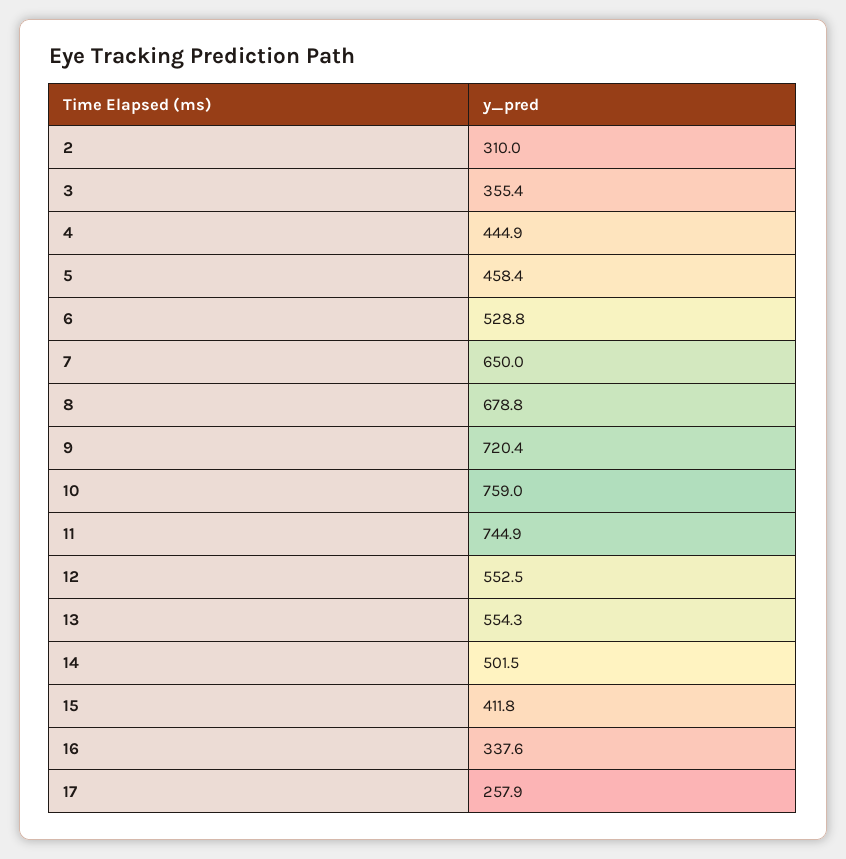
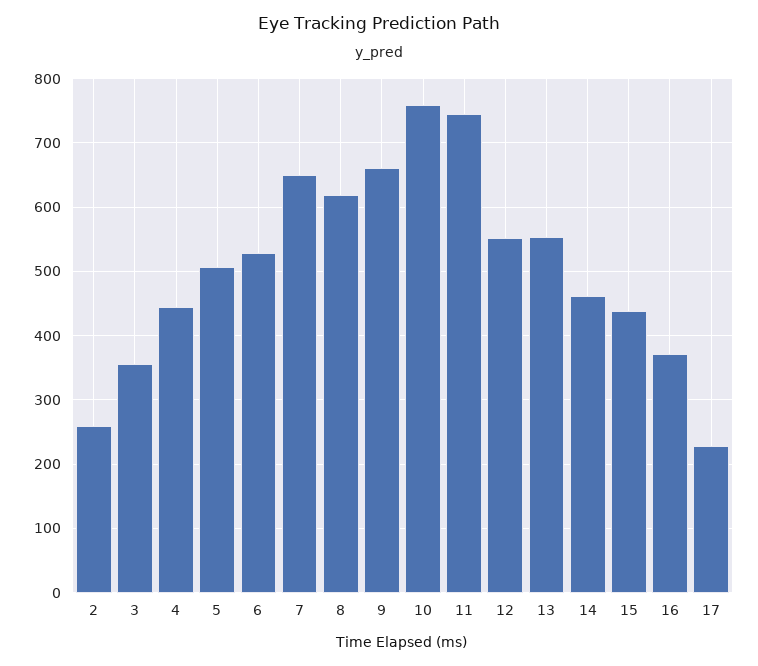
2: 310 -> 260
5: 458.4 -> 510
8: 678.8 -> 620
9: 720.4 -> 660
14: 501.5 -> 460
15: 411.8 -> 440
16: 337.6 -> 370
17: 257.9 -> 230

